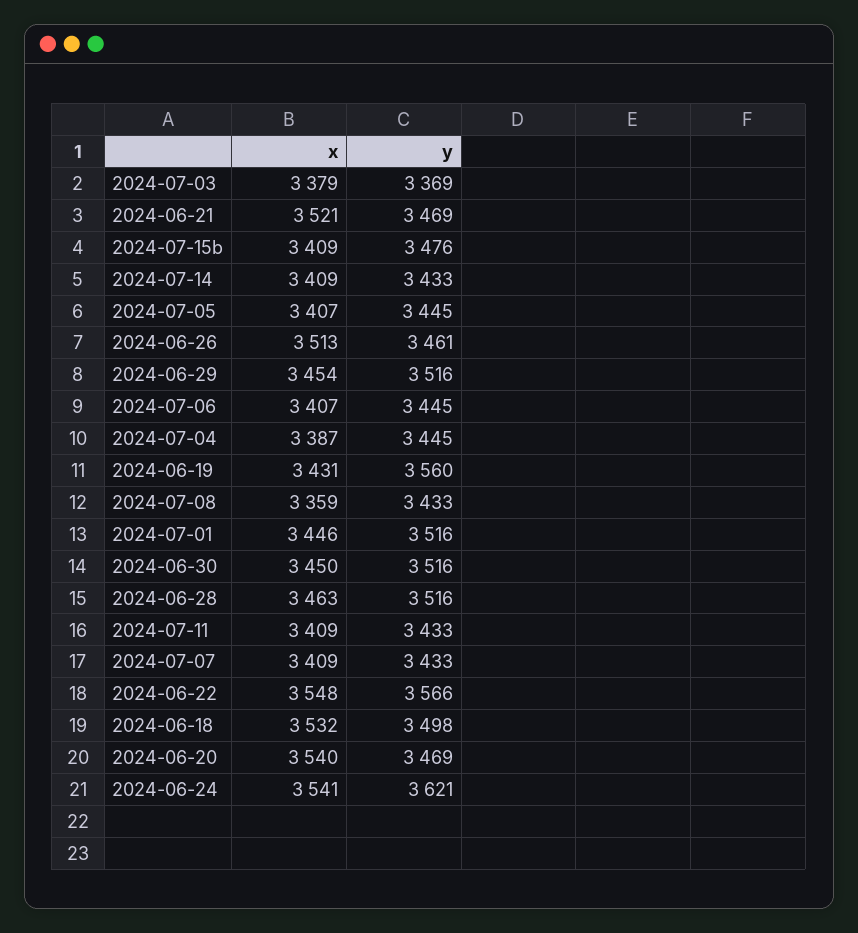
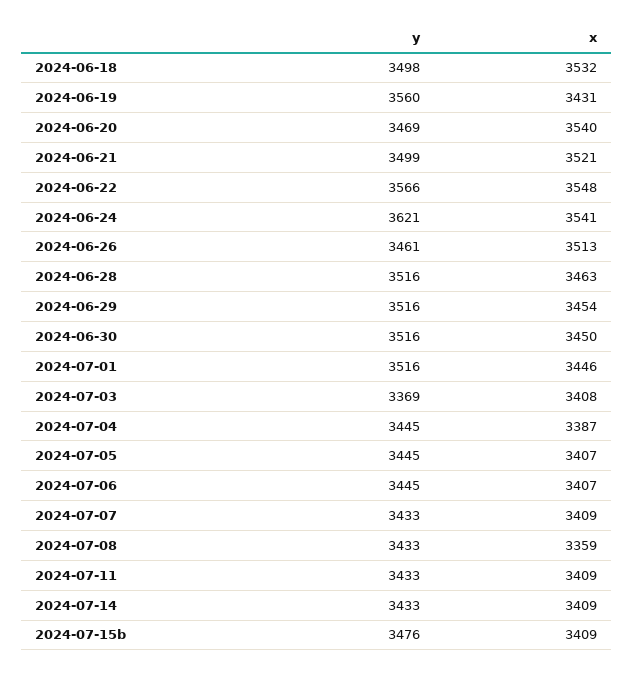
x, 2024-07-03: 3379 -> 3408
y, 2024-06-21: 3469 -> 3499

